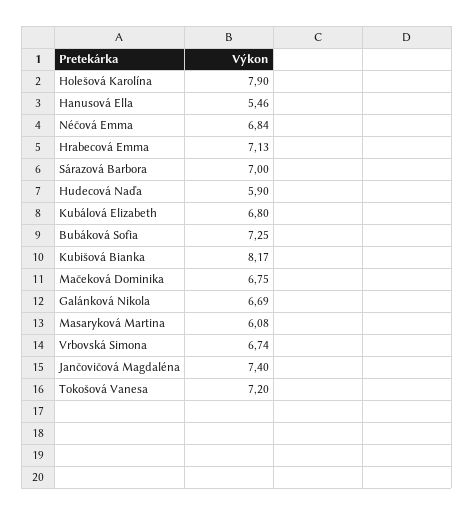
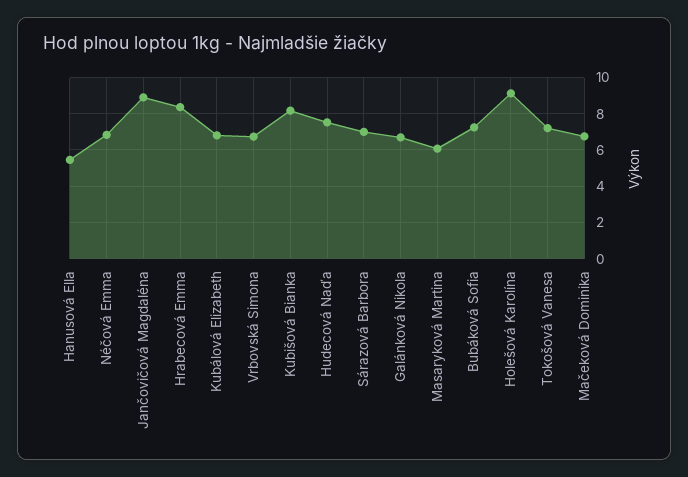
Holešová Karolína: 7.9 -> 9
Hrabecová Emma: 7.13 -> 8.5
Hudecová Naďa: 5.9 -> 7.5
Jančovičová Magdaléna: 7.4 -> 9

